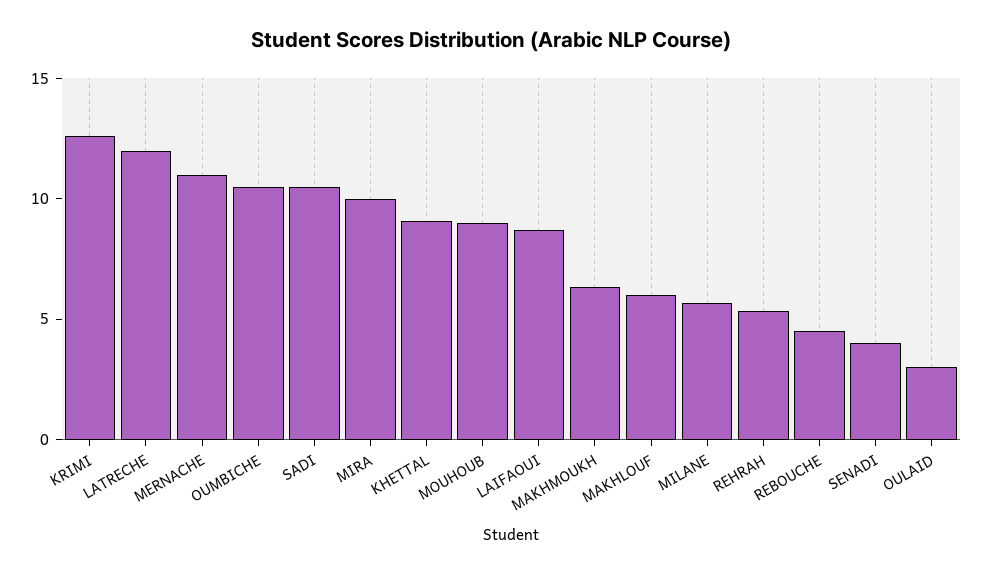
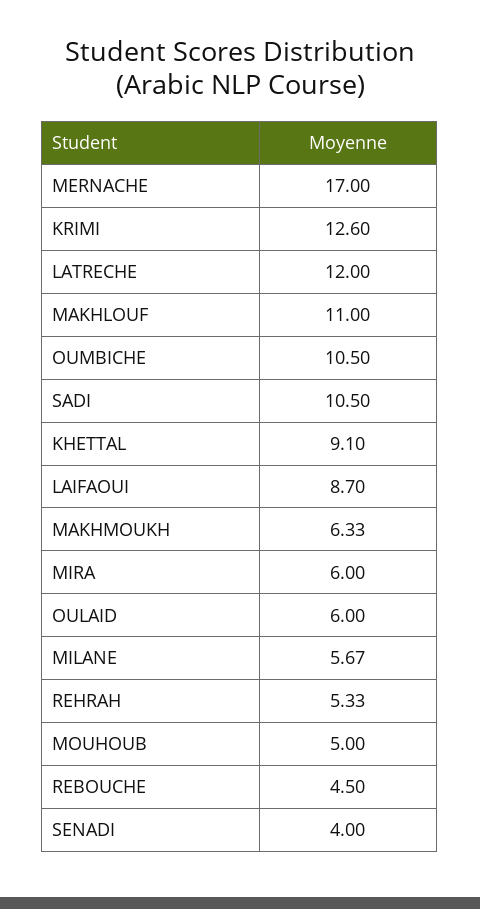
MERNACHE: 11 -> 17
MIRA: 10 -> 6
MOUHOUB: 9 -> 5
MAKHLOUF: 6 -> 11
OULAID: 3 -> 6

